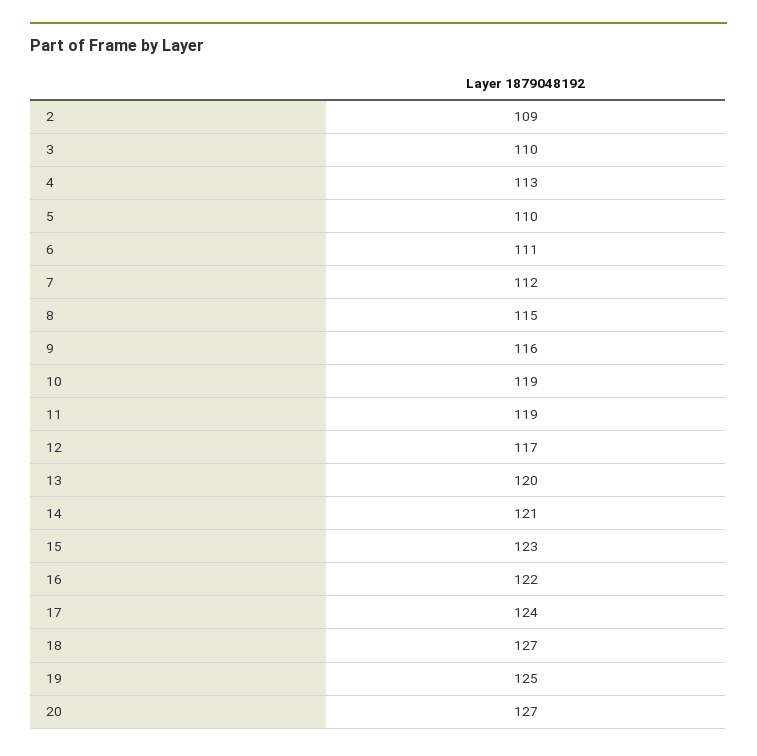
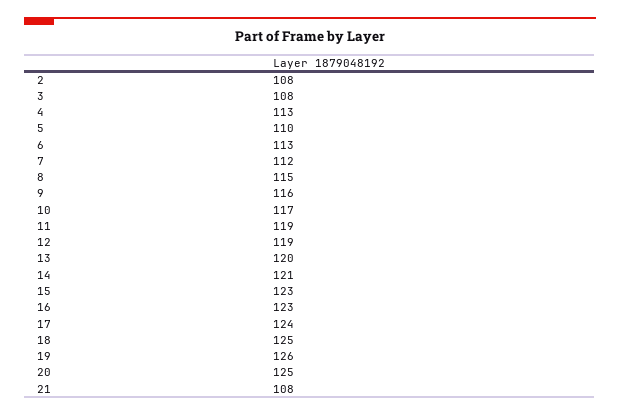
2: 109 -> 108
3: 110 -> 108
6: 111 -> 113
10: 119 -> 117
12: 117 -> 119
16: 122 -> 123
18: 127 -> 125
19: 125 -> 126
20: 127 -> 125
21: none -> 108

